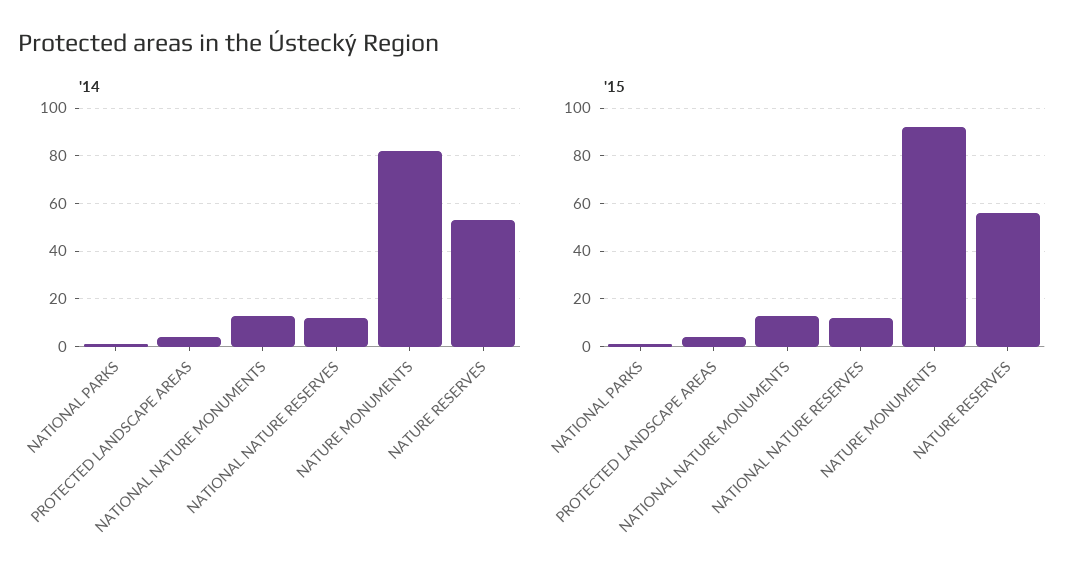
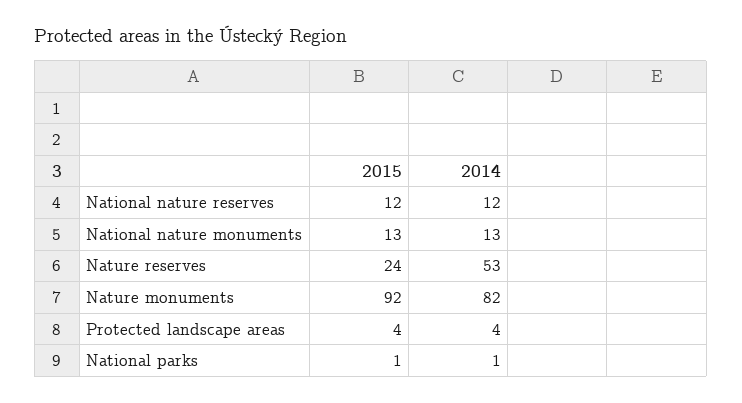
'15, NATURE RESERVES: 55 -> 24

